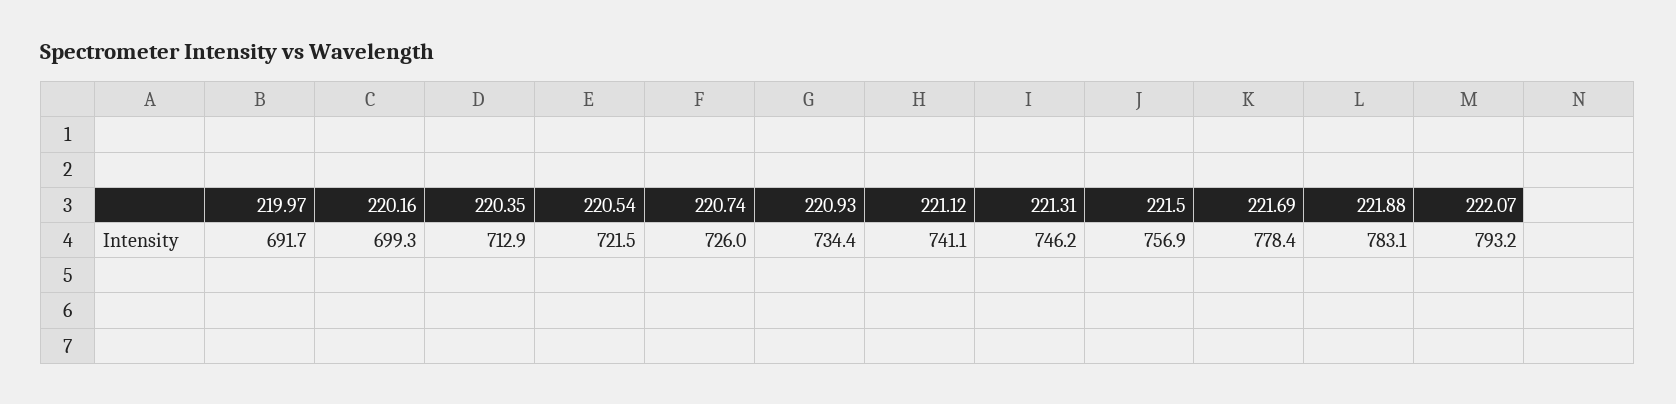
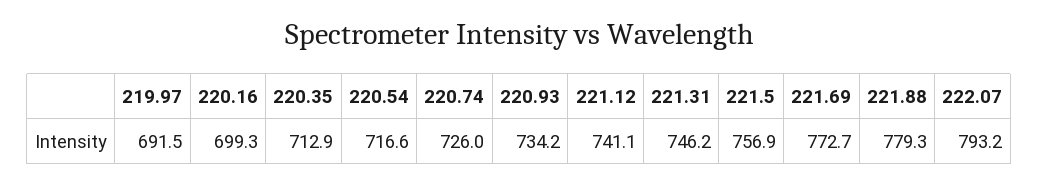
219.97: 691.7 -> 691.5
220.54: 721.5 -> 716.6
220.93: 734.4 -> 734.2
221.69: 778.4 -> 772.7
221.88: 783.1 -> 779.3

